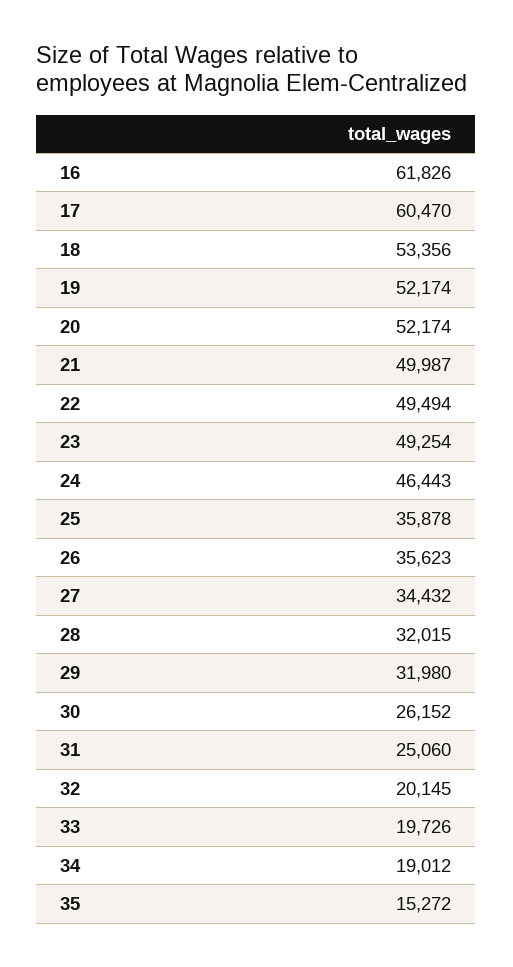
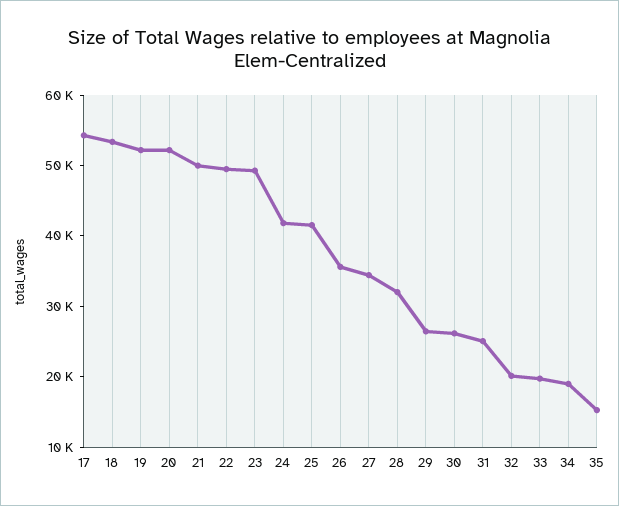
16: 61826 -> none
17: 60470 -> 54000
24: 46443 -> 42000
25: 35878 -> 42000
29: 31980 -> 26000

